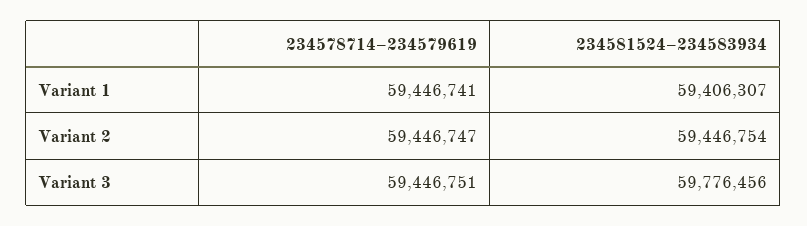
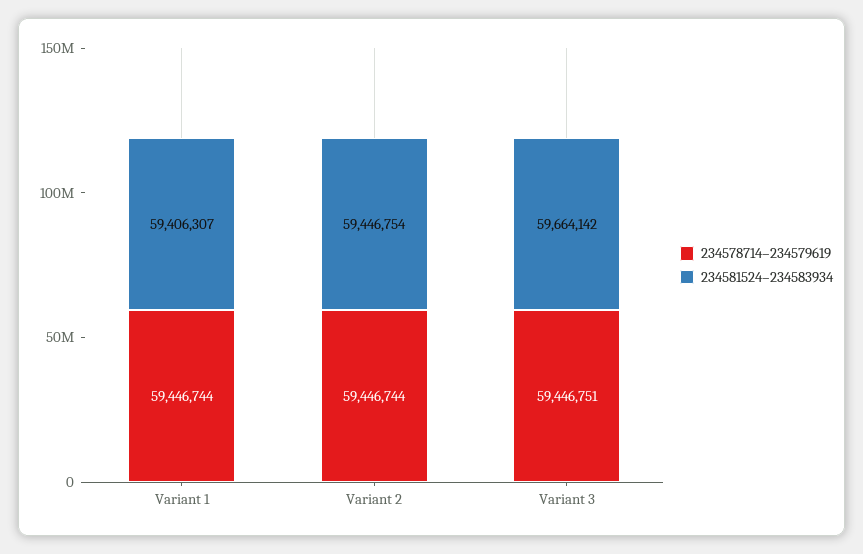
234578714–234579619, Variant 1: 59446741 -> 59446744
234578714–234579619, Variant 2: 59446747 -> 59446744
234581524–234583934, Variant 3: 59776456 -> 59664142

